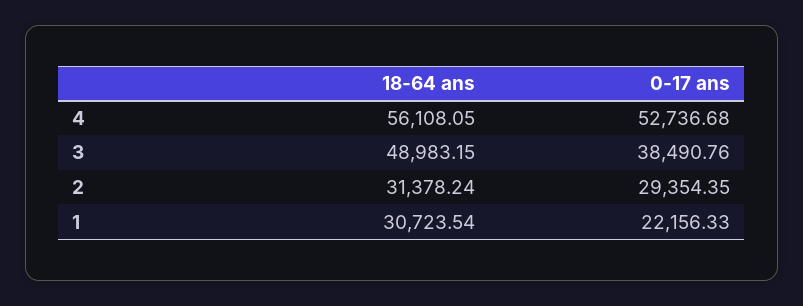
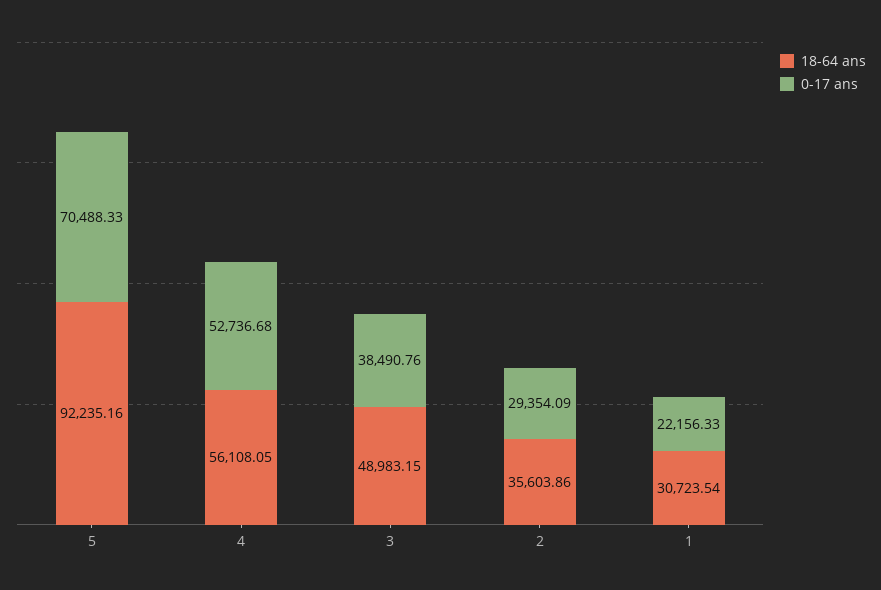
18-64 ans, 2: 31378.24 -> 35603.86
0-17 ans, 2: 29354.35 -> 29354.09
18-64 ans, 5: none -> 92235.16
0-17 ans, 5: none -> 70488.33

